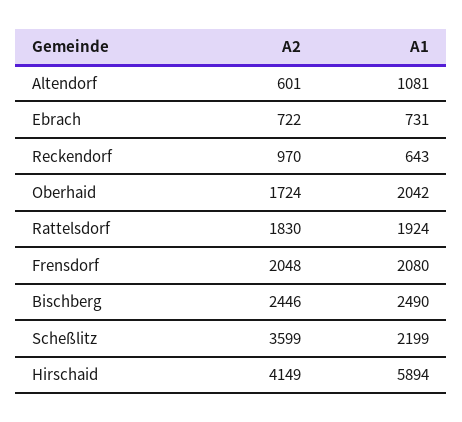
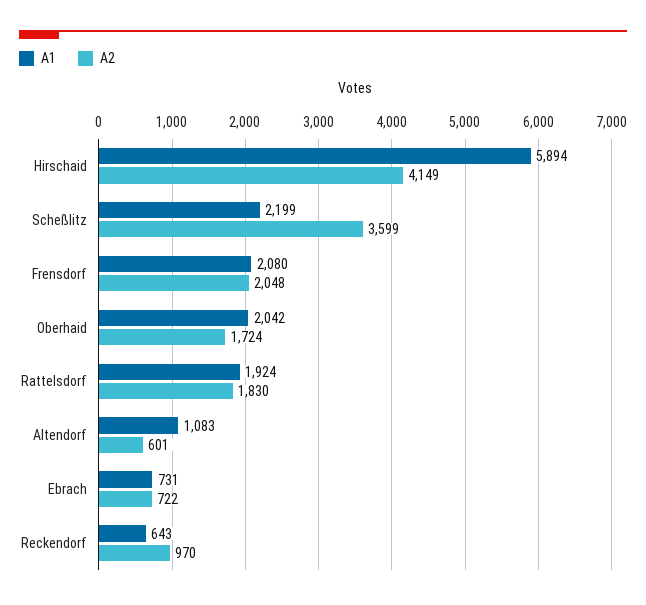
A1, Altendorf: 1081 -> 1083
A2, Bischberg: 2446 -> none
A1, Bischberg: 2490 -> none

